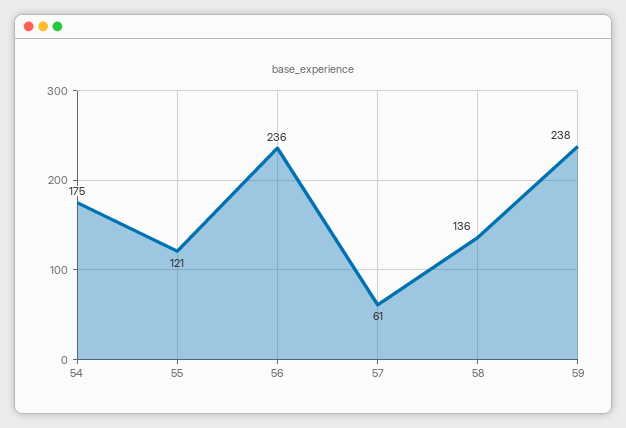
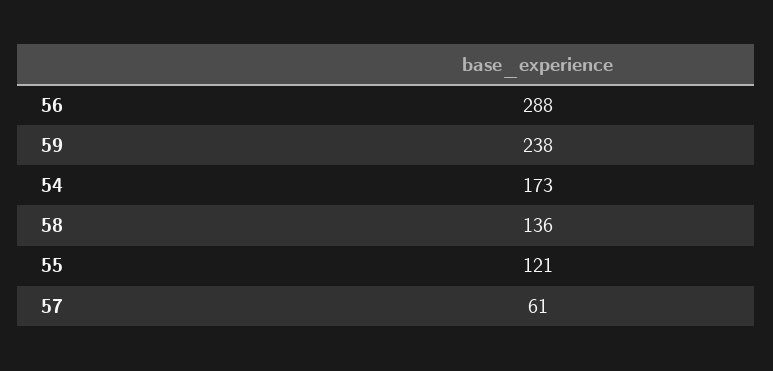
54: 175 -> 173
56: 236 -> 288

